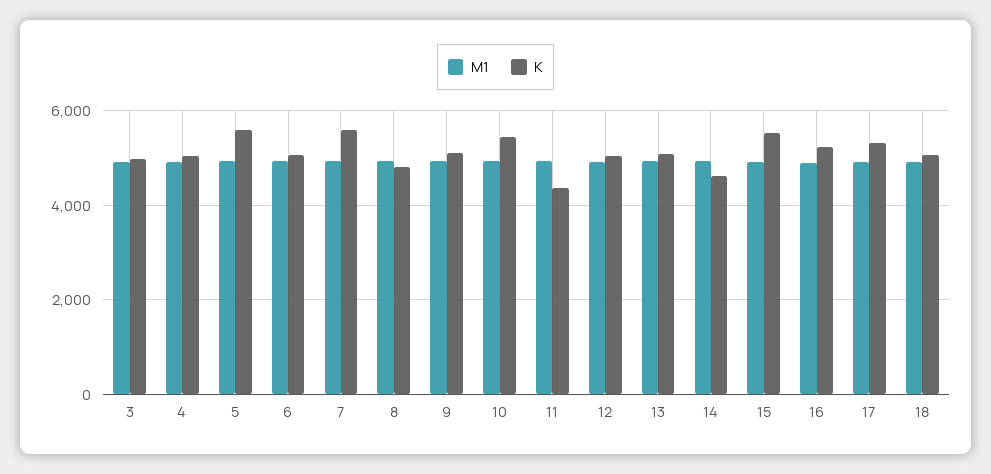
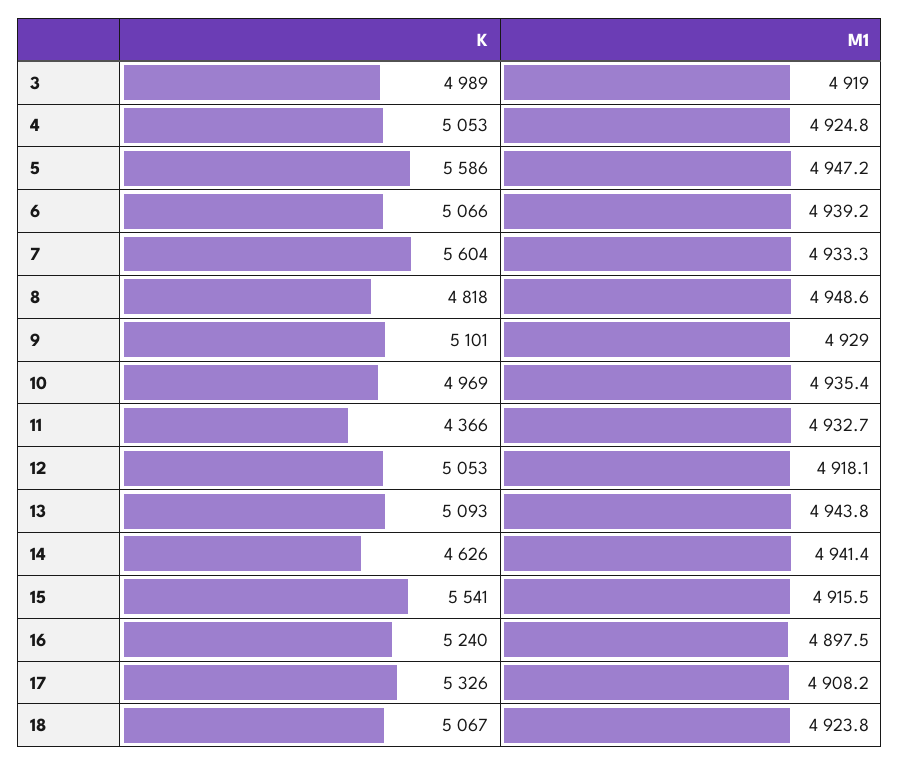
K, 10: 5400 -> 4969

